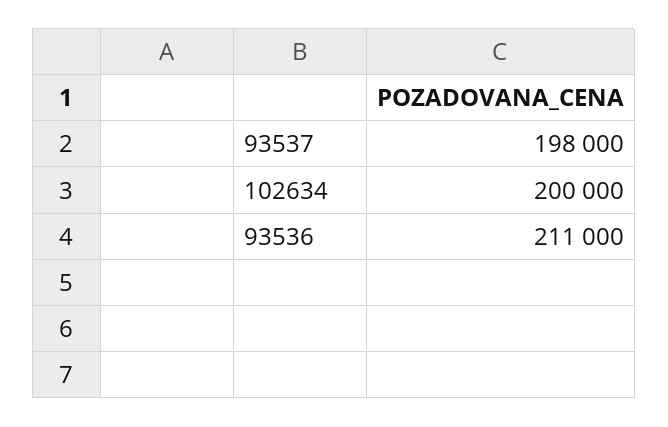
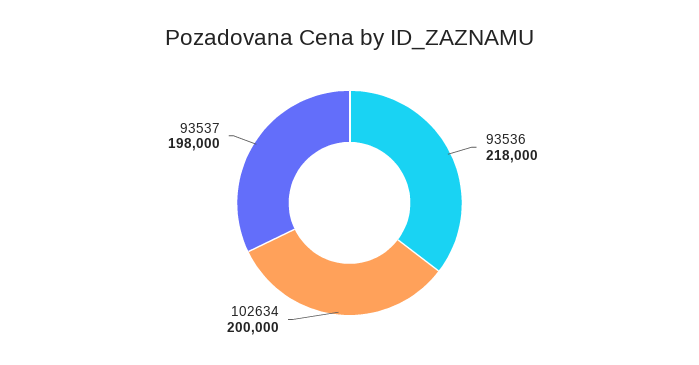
93536: 211000 -> 218000

